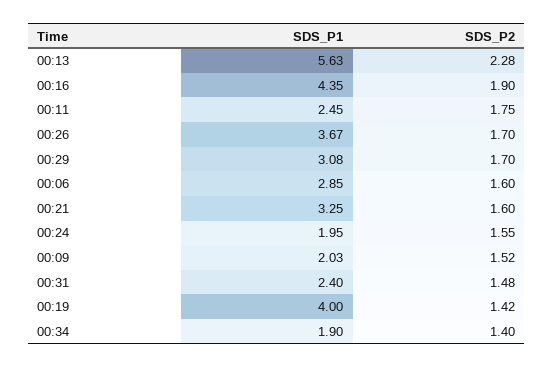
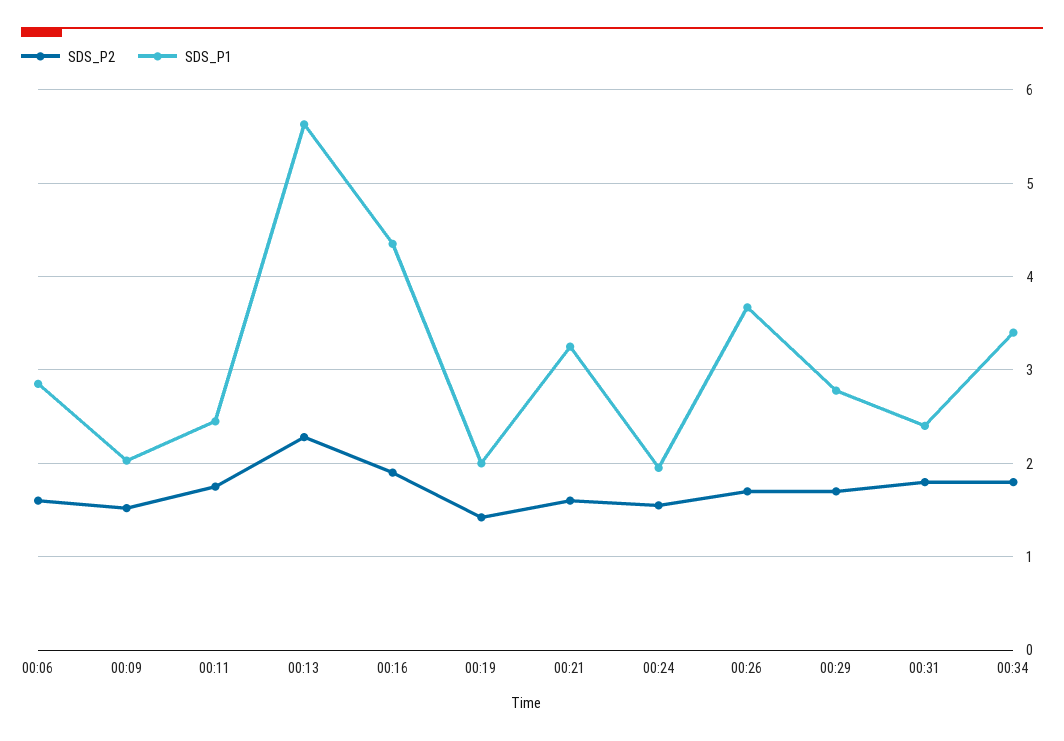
SDS_P1, 00:29: 3.08 -> 2.8
SDS_P2, 00:31: 1.48 -> 1.8
SDS_P1, 00:19: 4 -> 2
SDS_P1, 00:34: 1.9 -> 3.4
SDS_P2, 00:34: 1.4 -> 1.8

